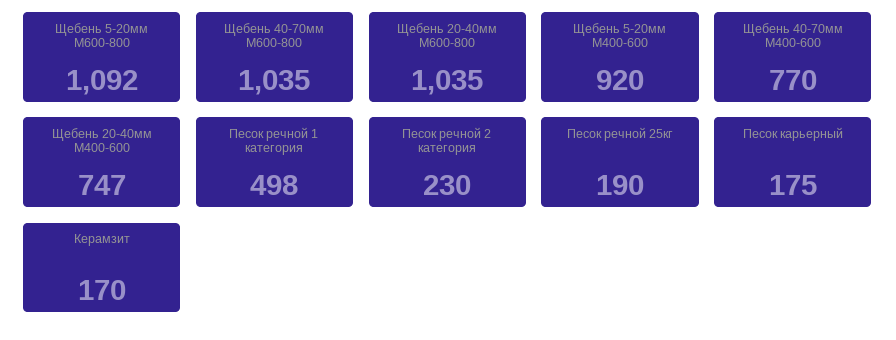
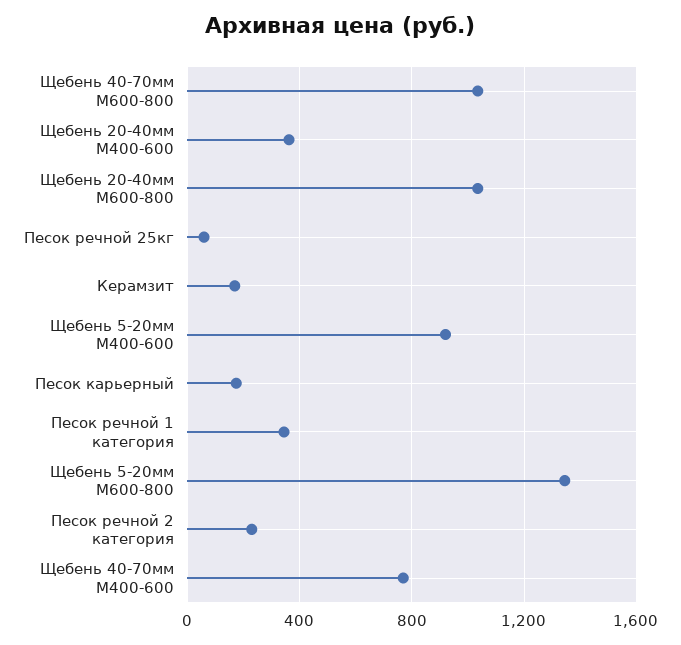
Щебень 5-20мм М600-800: 1092 -> 1350
Щебень 20-40мм М400-600: 747 -> 350
Песок речной 1 категория: 498 -> 350
Песок речной 25кг: 190 -> 50

